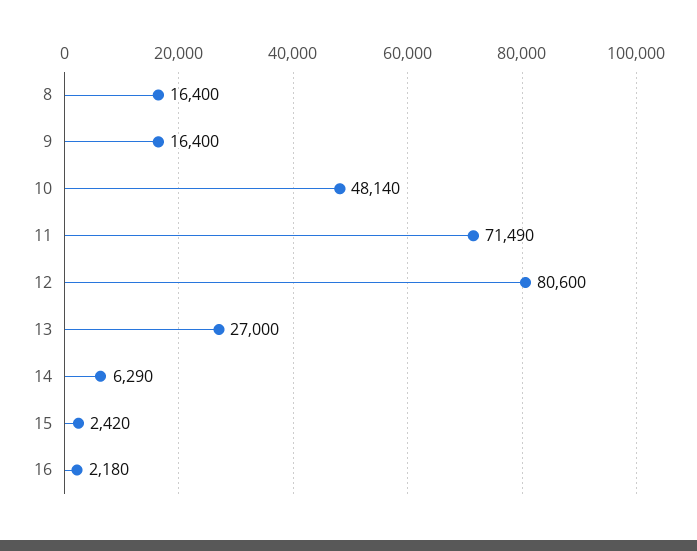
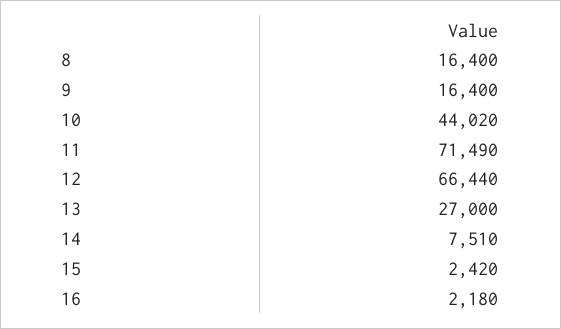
10: 48140 -> 44020
12: 80600 -> 66440
14: 6290 -> 7510

